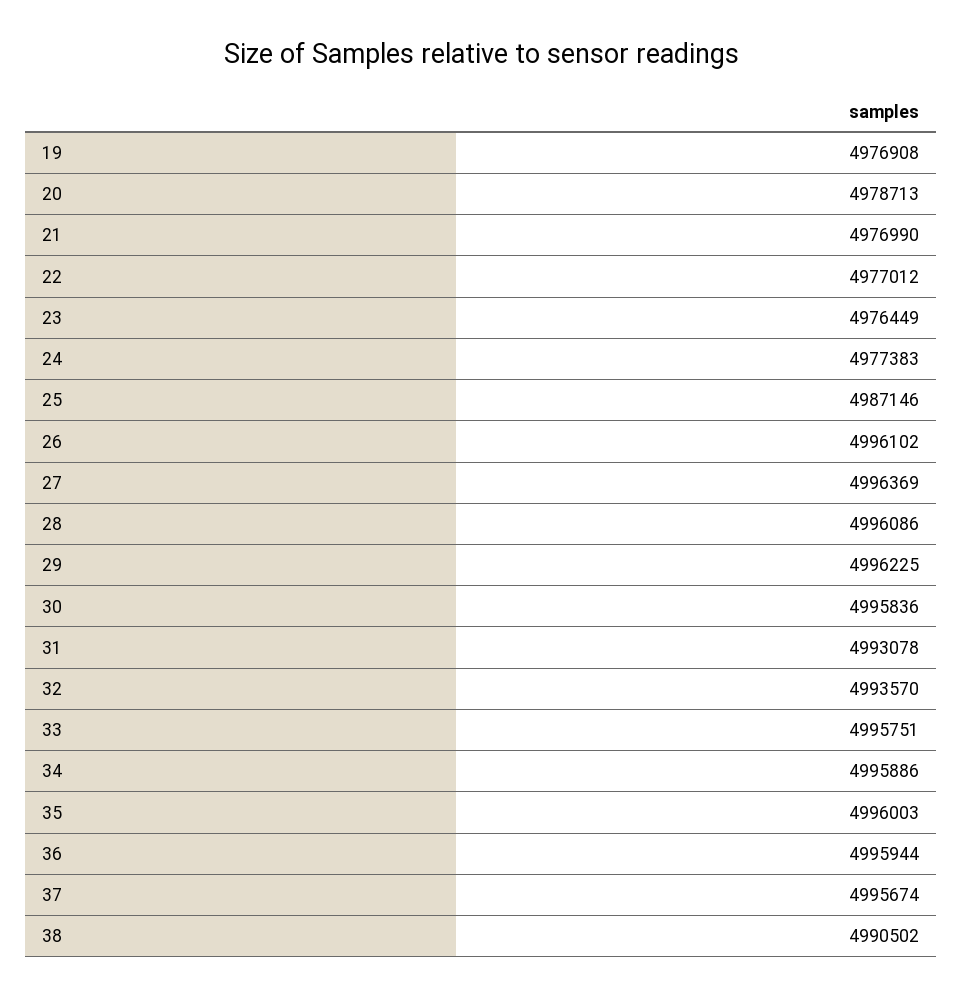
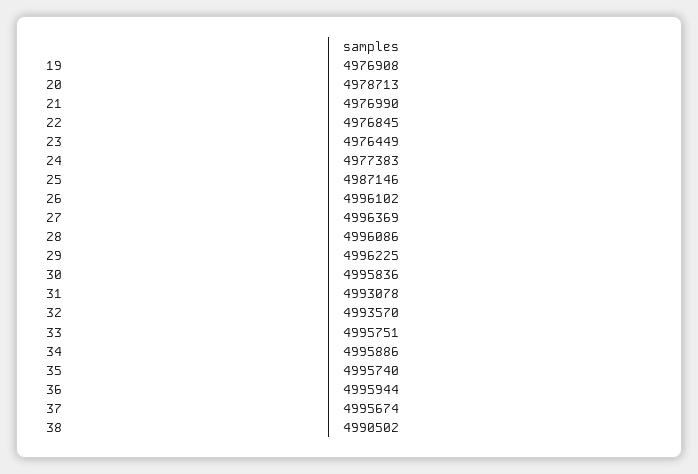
22: 4977012 -> 4976845
35: 4996003 -> 4995740

